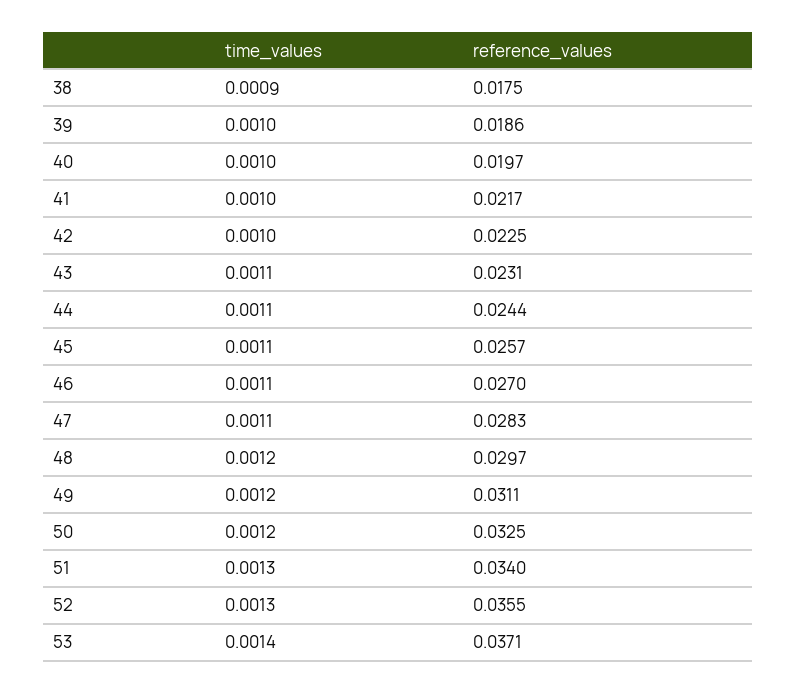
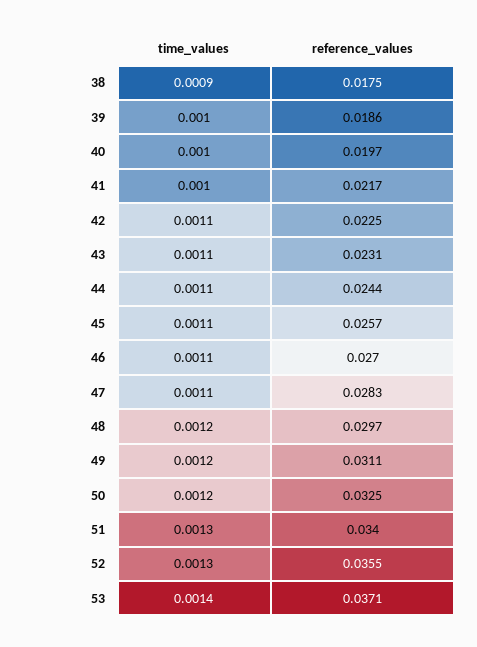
time_values, 42: 0.001 -> 0.0011

